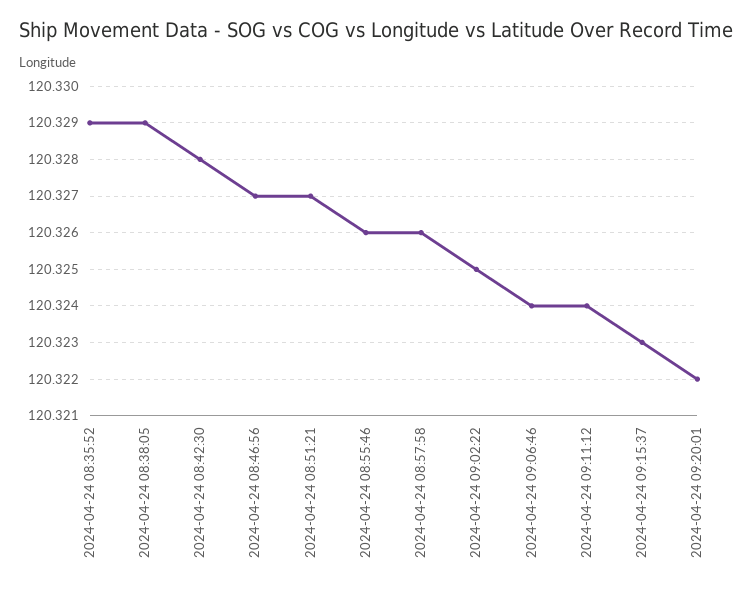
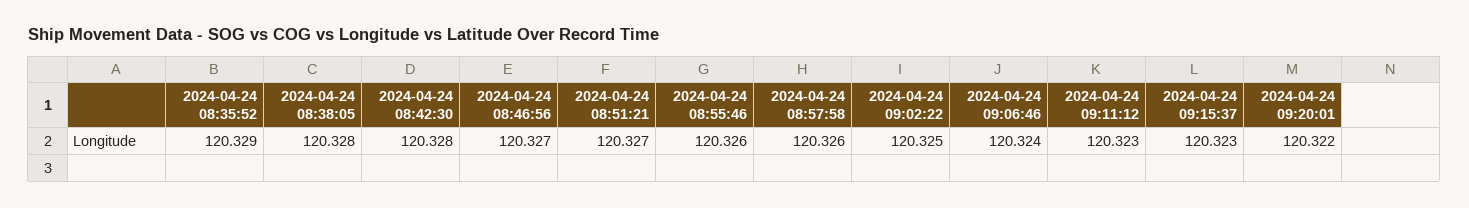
2024-04-24 08:38:05: 120.329 -> 120.328
2024-04-24 09:11:12: 120.324 -> 120.323

